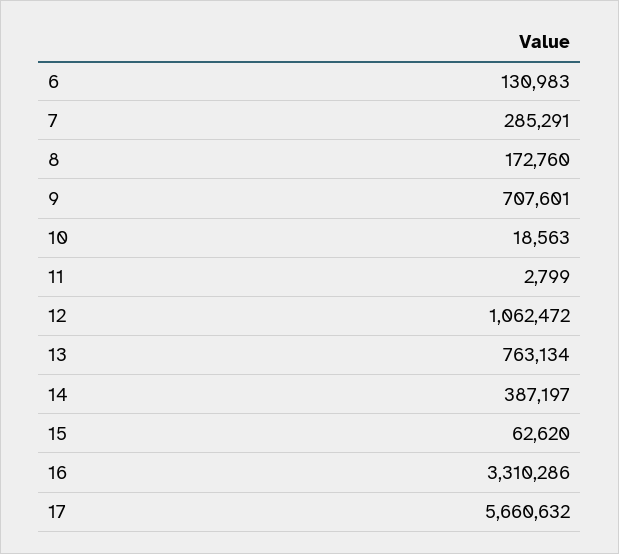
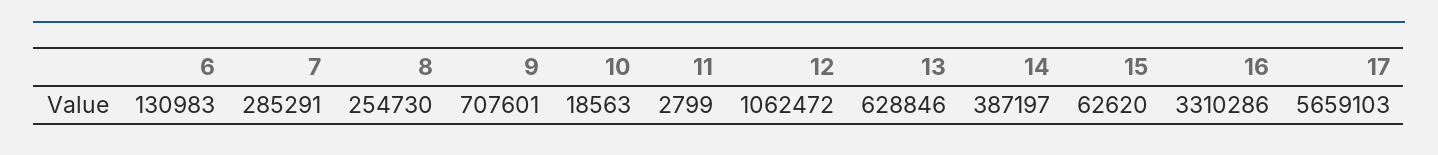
8: 172760 -> 254730
13: 763134 -> 628846
17: 5660632 -> 5659103

